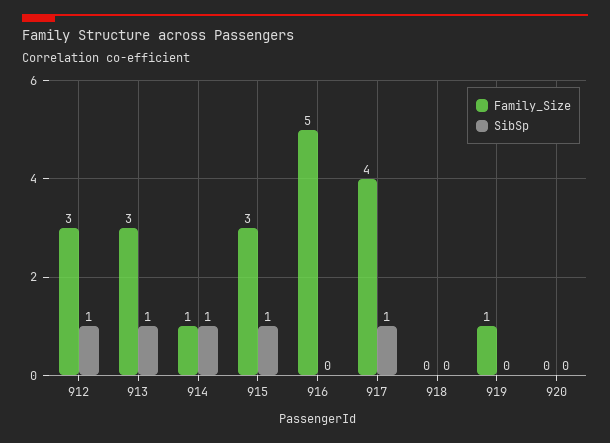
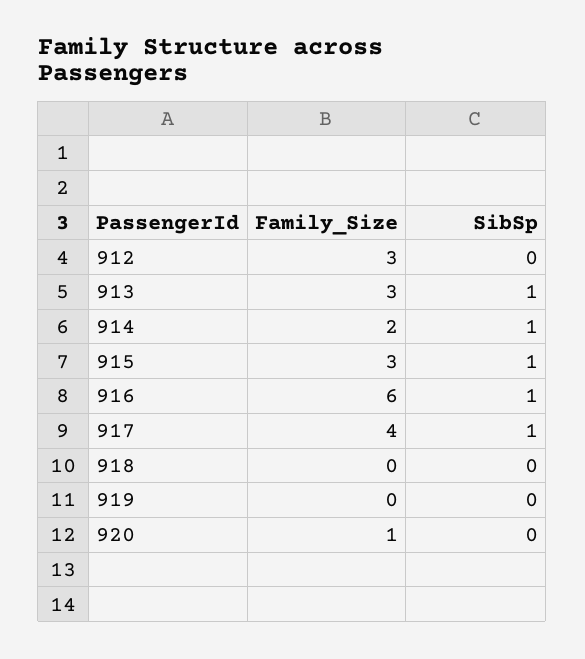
SibSp, 912: 1 -> 0
Family_Size, 914: 1 -> 2
Family_Size, 916: 5 -> 6
SibSp, 916: 0 -> 1
Family_Size, 919: 1 -> 0
Family_Size, 920: 0 -> 1

